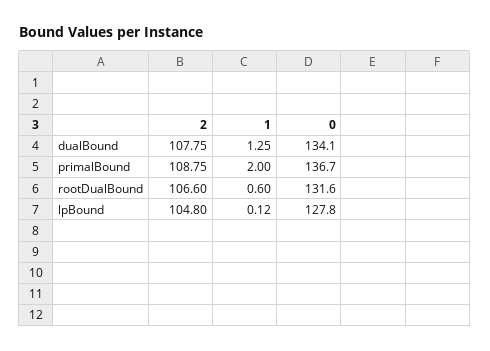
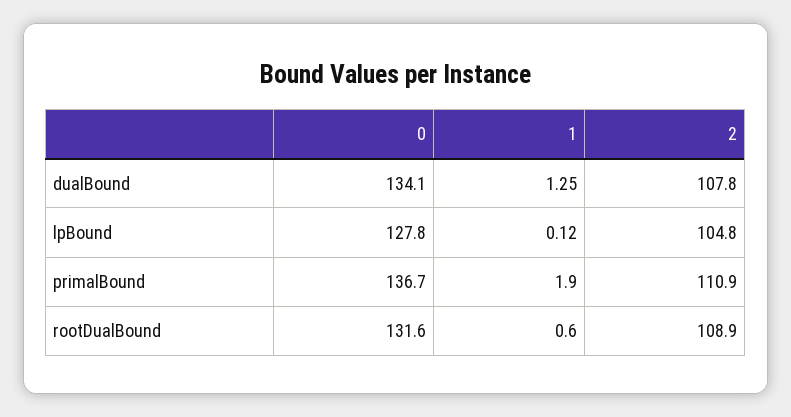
2, primalBound: 108.75 -> 110.9
1, primalBound: 2 -> 1.9
2, rootDualBound: 106.6 -> 108.9

